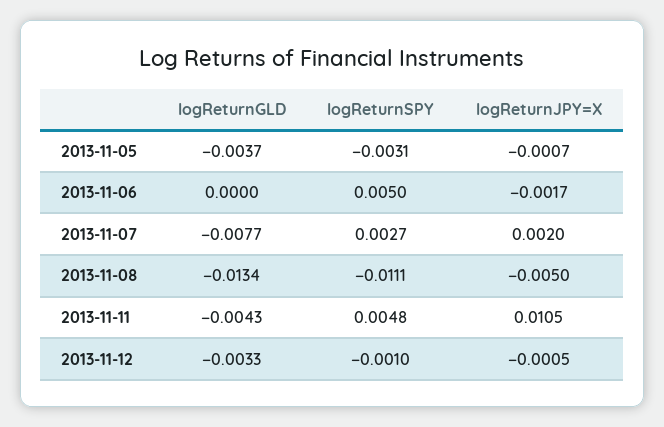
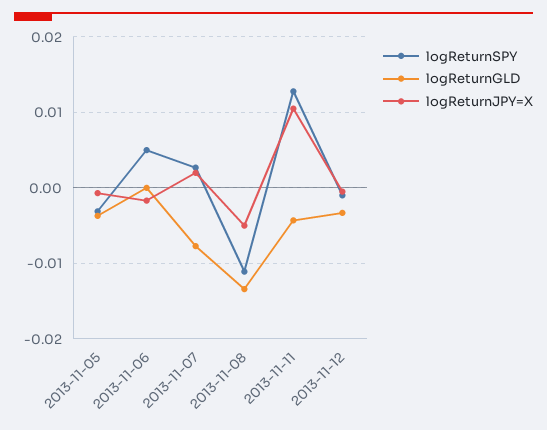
logReturnSPY, 2013-11-11: 0.0048 -> 0.013

